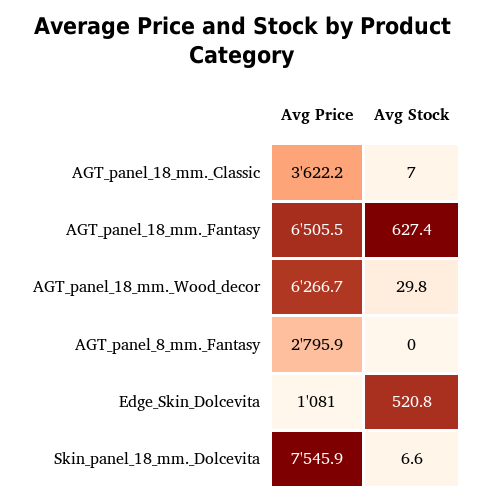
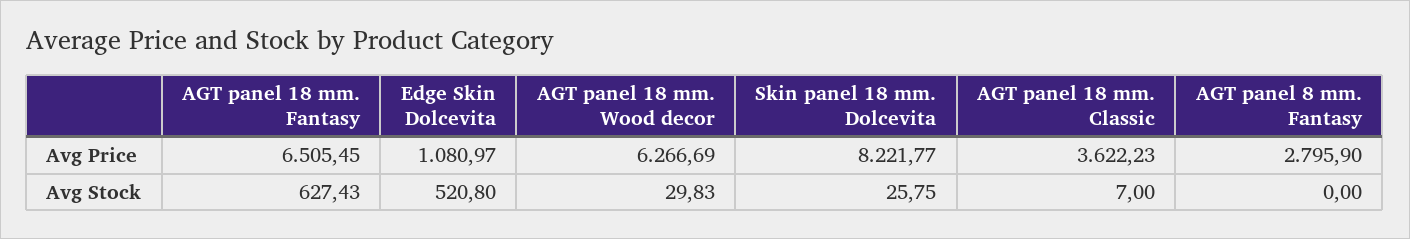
Avg Price, Skin_panel_18_mm._Dolcevita: 7545.9 -> 8221.77
Avg Stock, Skin_panel_18_mm._Dolcevita: 6.6 -> 25.75

